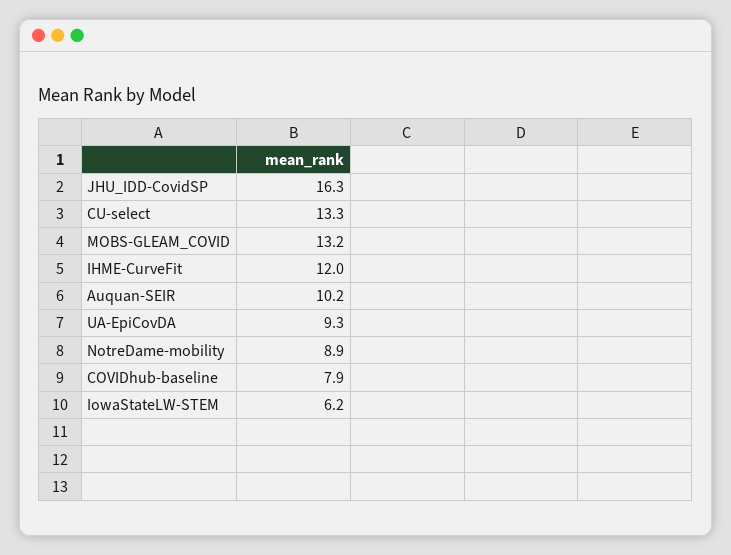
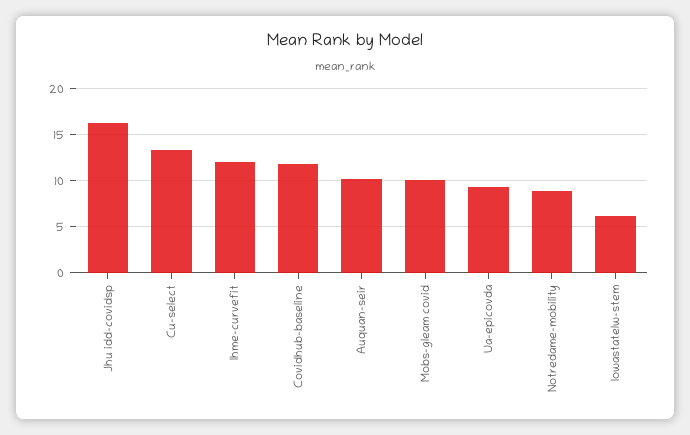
MOBS-GLEAM_COVID: 13.2 -> 10
COVIDhub-baseline: 7.9 -> 12

